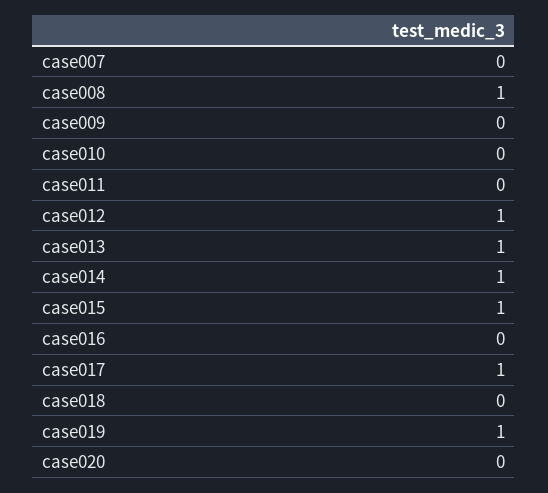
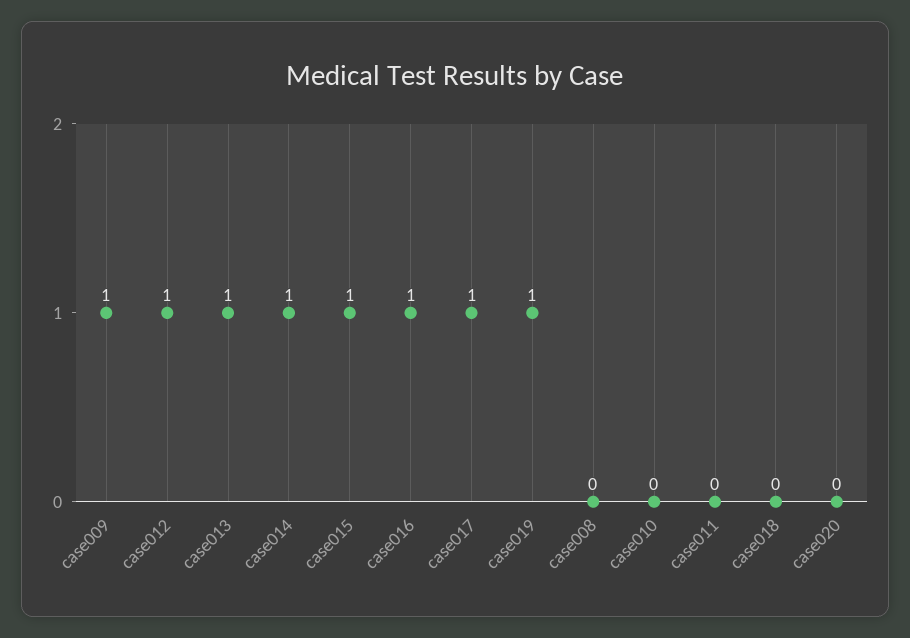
case007: 0 -> none
case008: 1 -> 0
case009: 0 -> 1
case016: 0 -> 1

